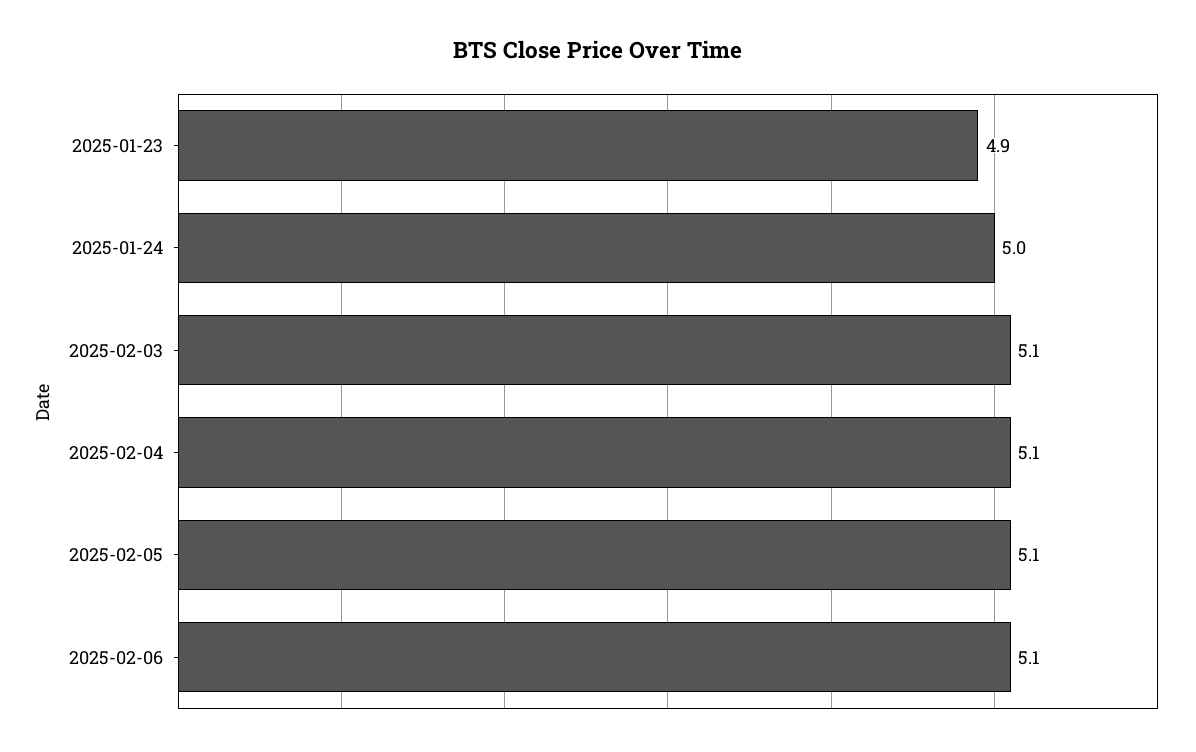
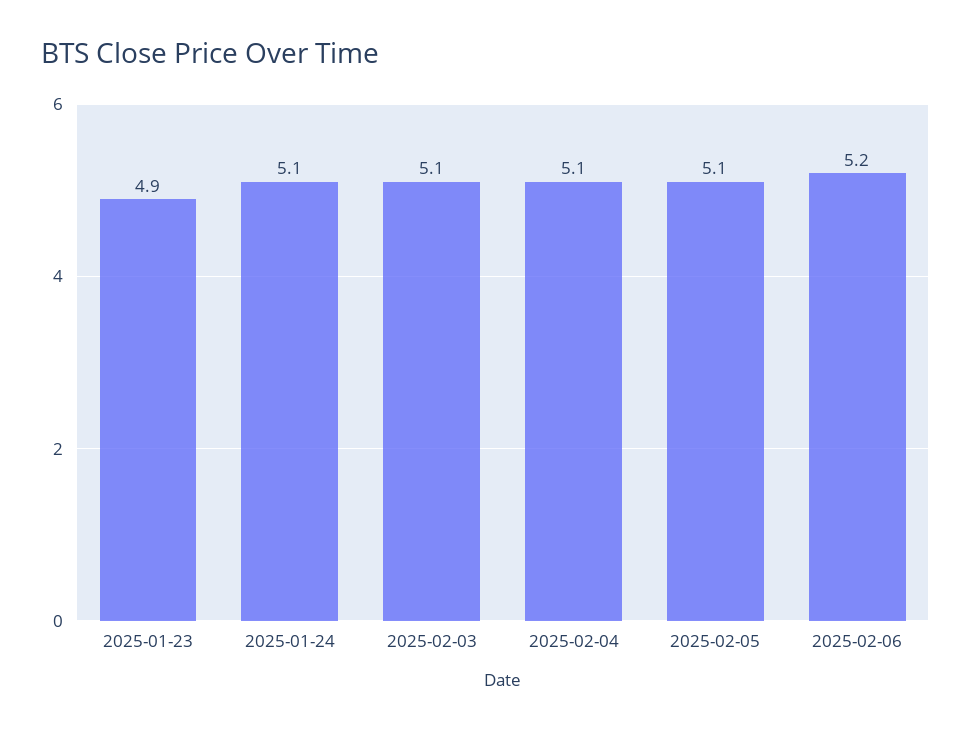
2025-01-24: 5 -> 5.1
2025-02-06: 5.1 -> 5.2

